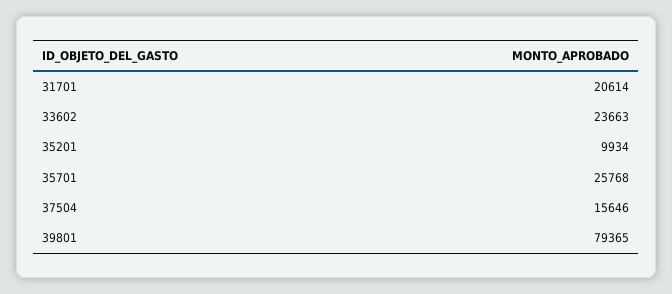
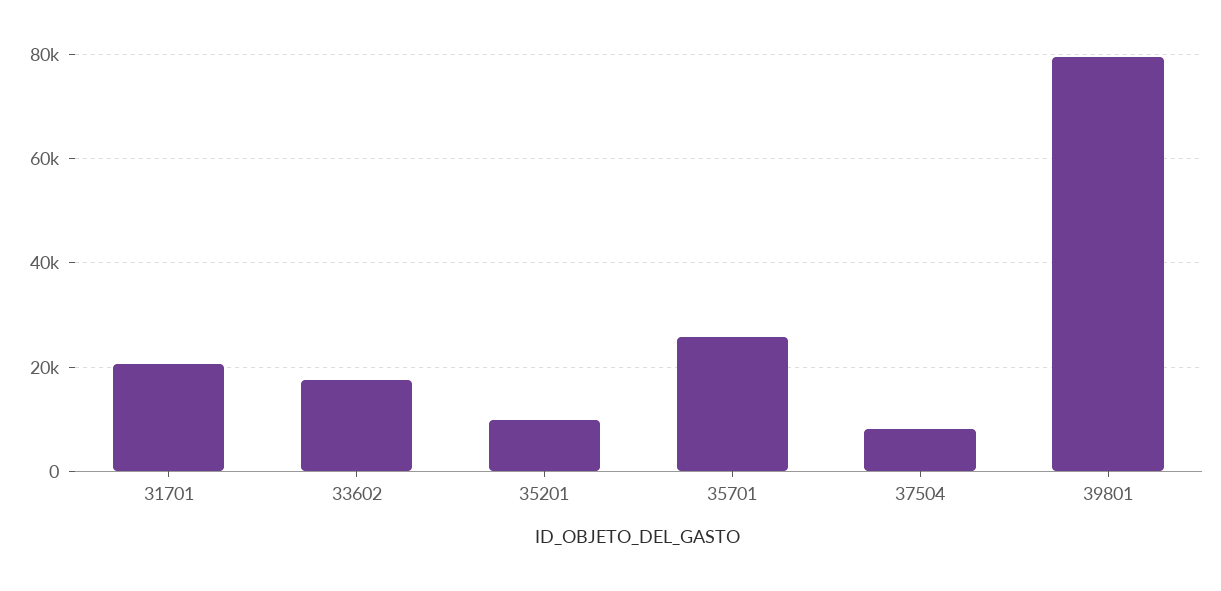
33602: 23663 -> 18000
37504: 15646 -> 8000

